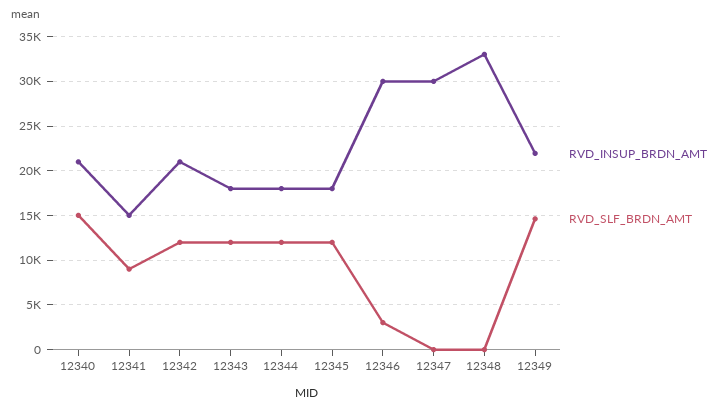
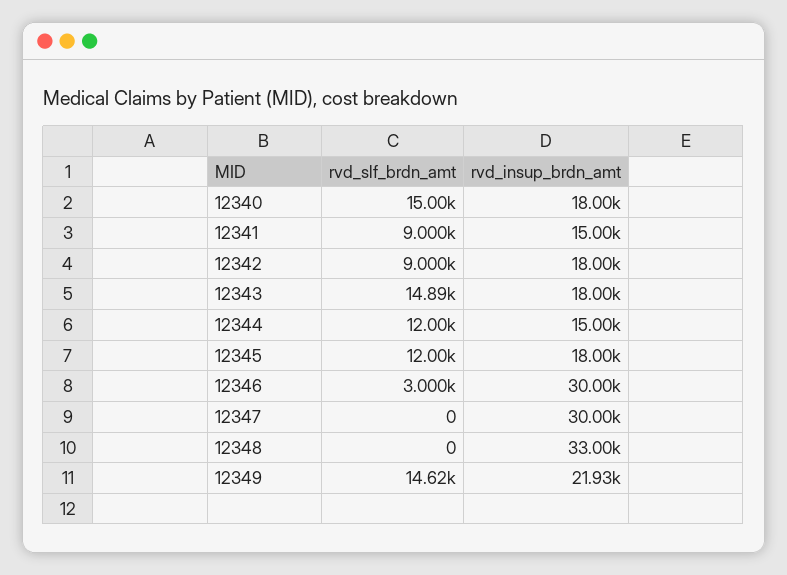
RVD_INSUP_BRDN_AMT, 12340: 21000 -> 18000
RVD_INSUP_BRDN_AMT, 12342: 21000 -> 18000
RVD_SLF_BRDN_AMT, 12342: 12000 -> 9000
RVD_SLF_BRDN_AMT, 12343: 12000 -> 14890
RVD_INSUP_BRDN_AMT, 12344: 18000 -> 15000

